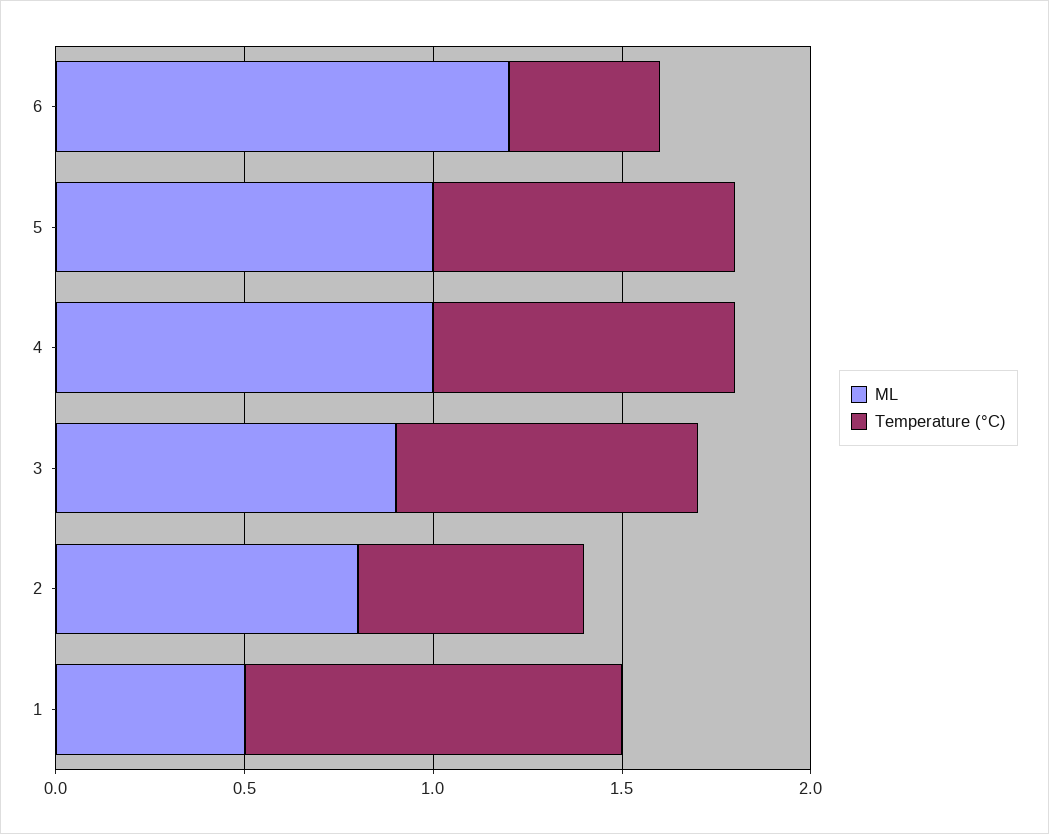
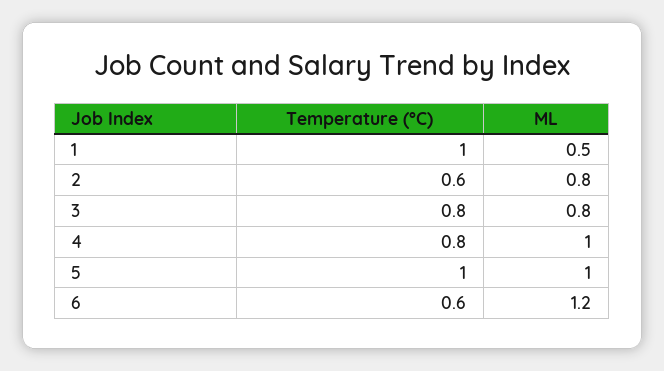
Temperature (°C), 6: 0.4 -> 0.6
Temperature (°C), 5: 0.8 -> 1
ML, 3: 0.9 -> 0.8

